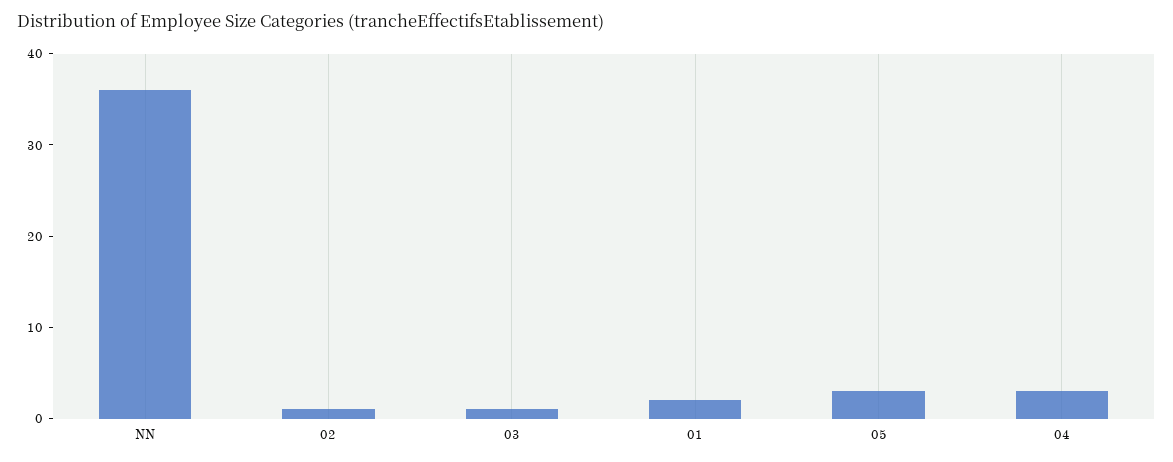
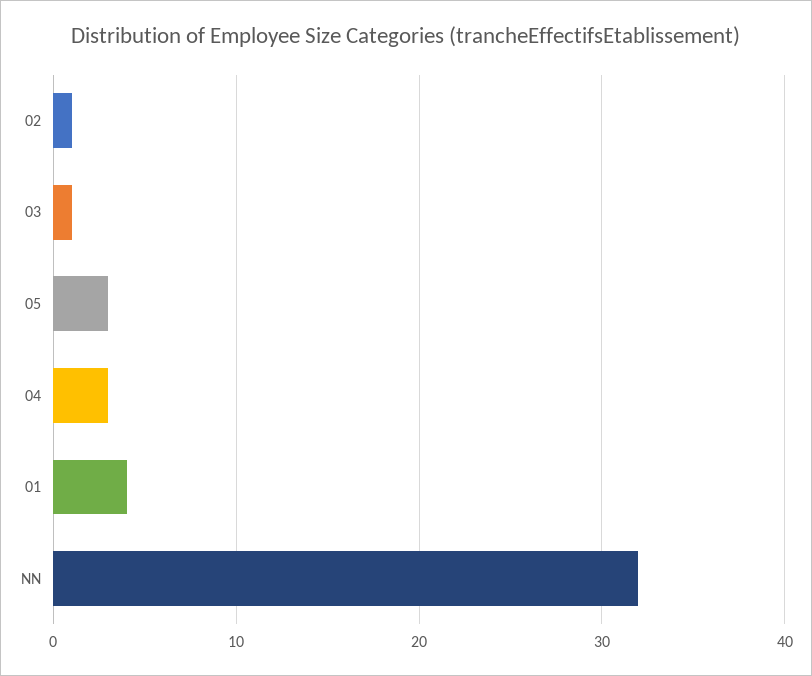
NN: 36 -> 32
01: 2 -> 4

